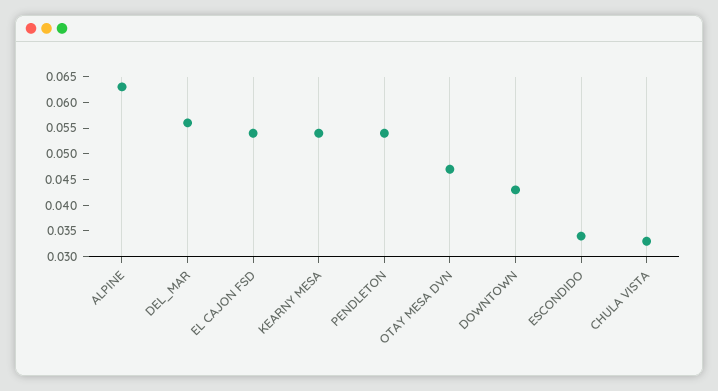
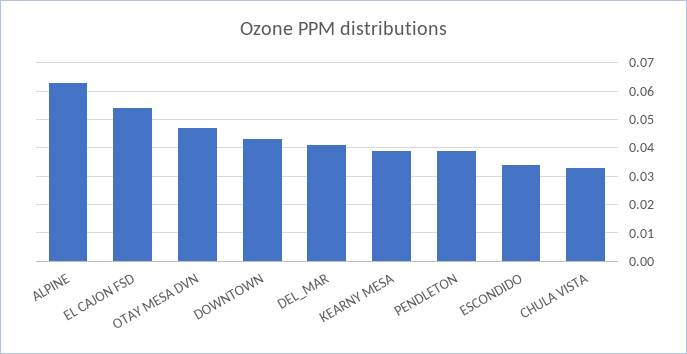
DEL_MAR: 0.055 -> 0.04
KEARNY MESA: 0.055 -> 0.04
PENDLETON: 0.055 -> 0.04

